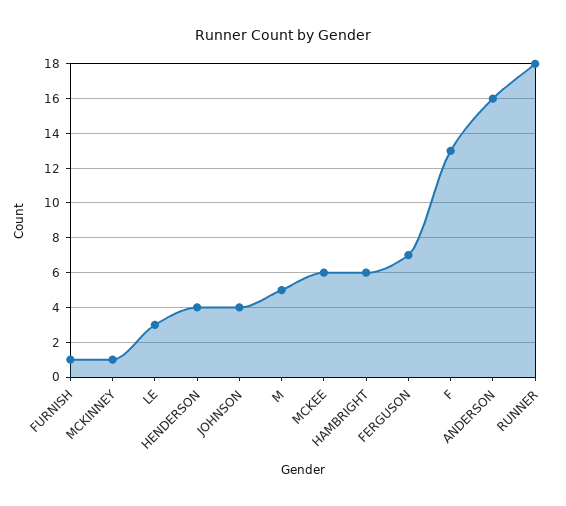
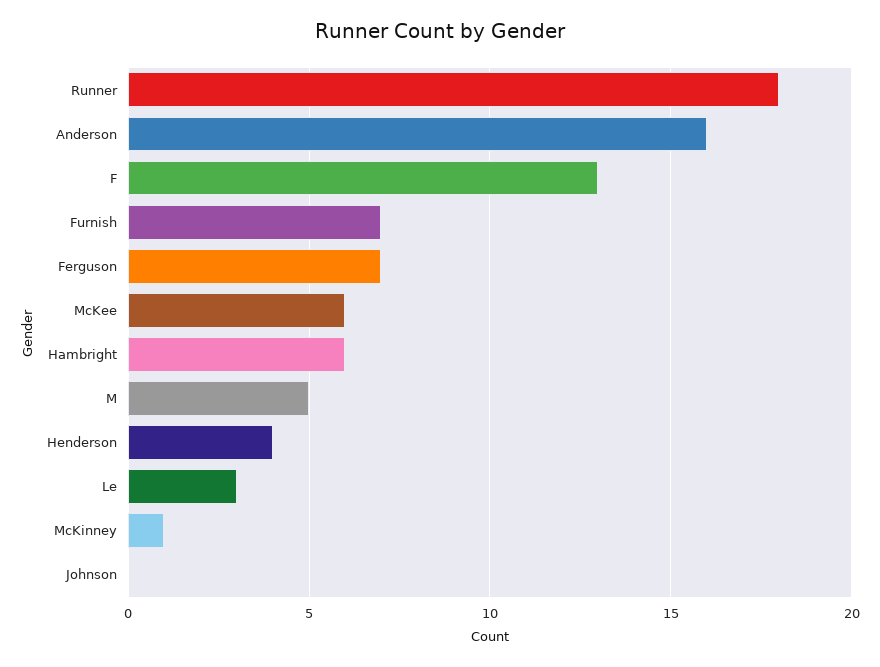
FURNISH: 1 -> 7
JOHNSON: 4 -> 0

